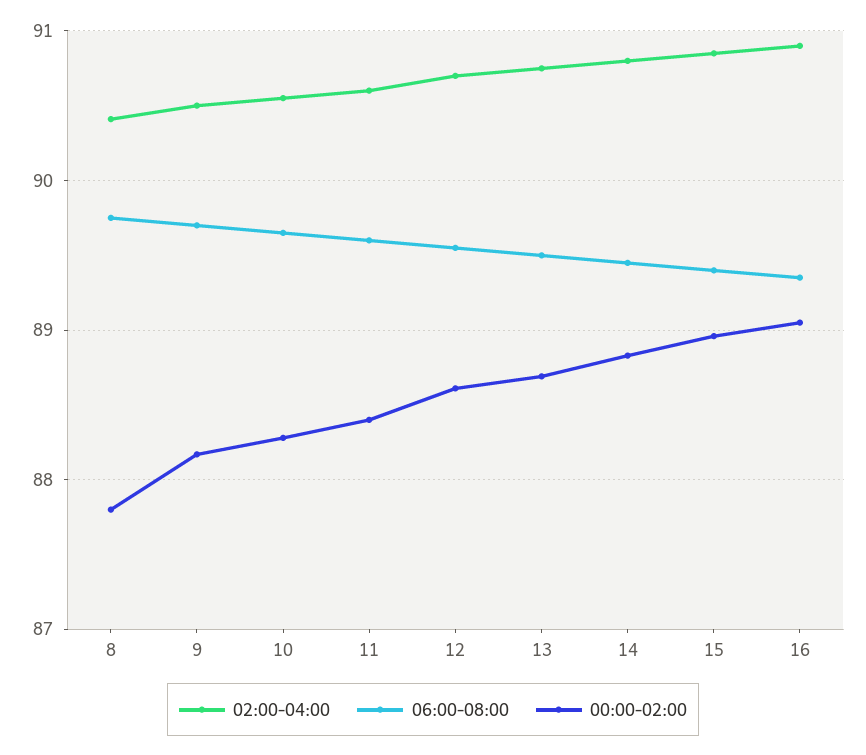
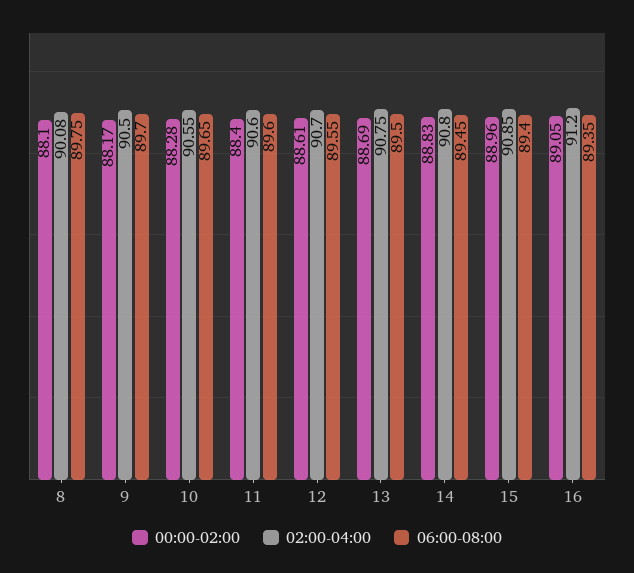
02:00-04:00, 8: 90.4 -> 90.08
00:00-02:00, 8: 87.8 -> 88.1
02:00-04:00, 16: 90.9 -> 91.2

